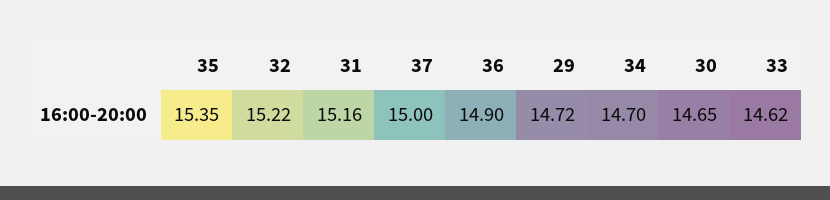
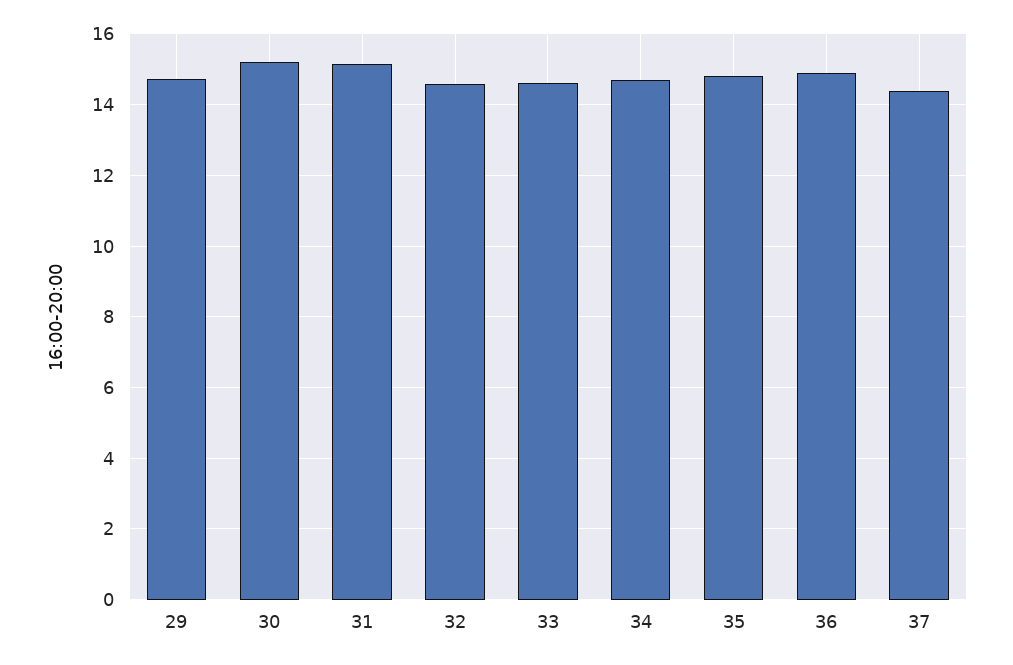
35: 15.35 -> 14.8
32: 15.22 -> 14.6
37: 15 -> 14.4
30: 14.65 -> 15.2

